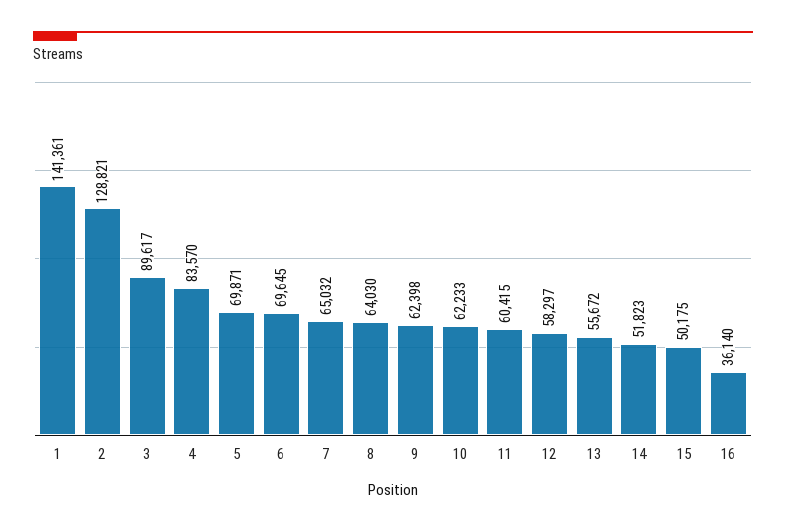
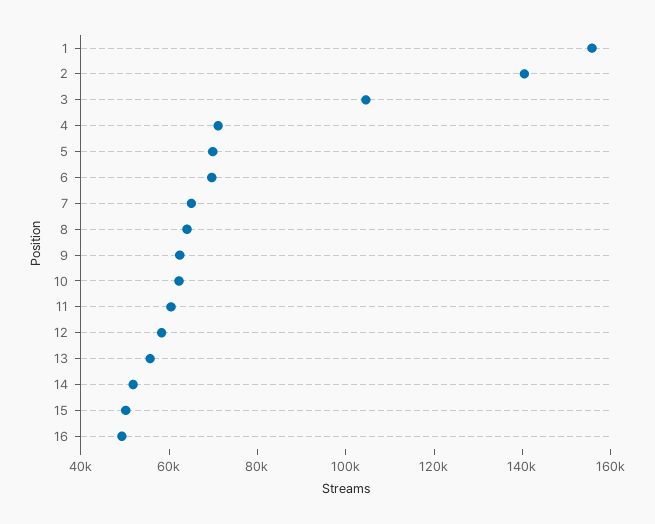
1: 141361 -> 155000
2: 128821 -> 140000
3: 89617 -> 105000
4: 83570 -> 70000
16: 36140 -> 50000

